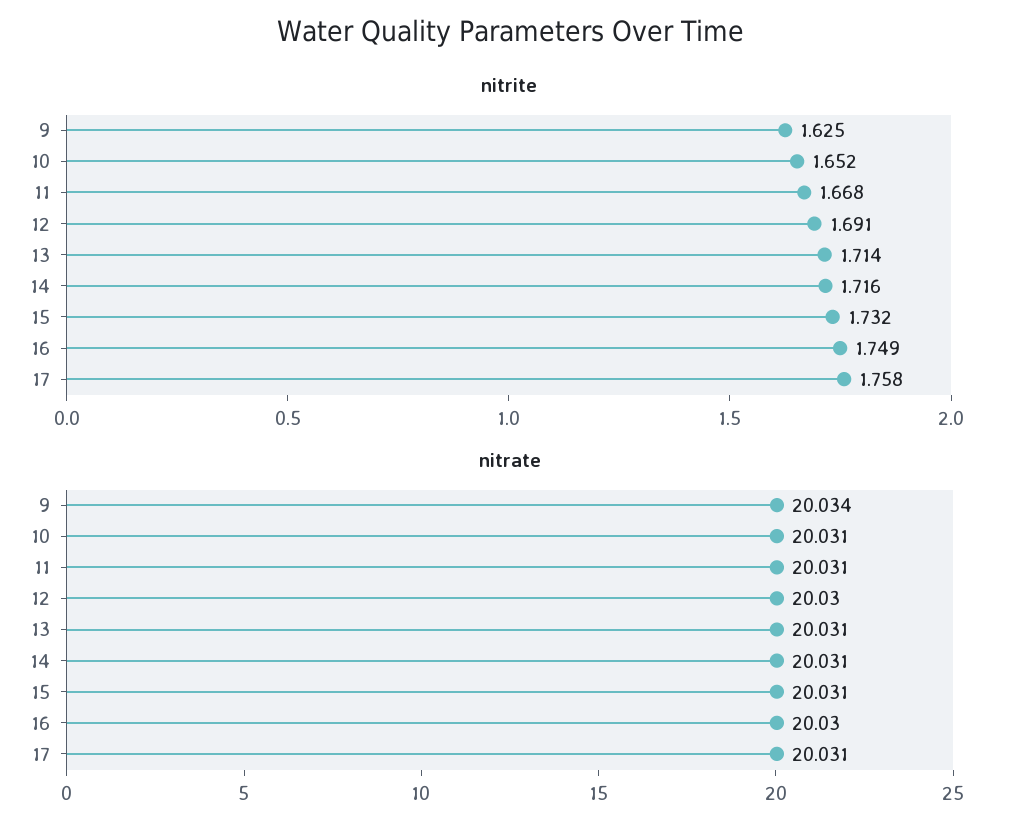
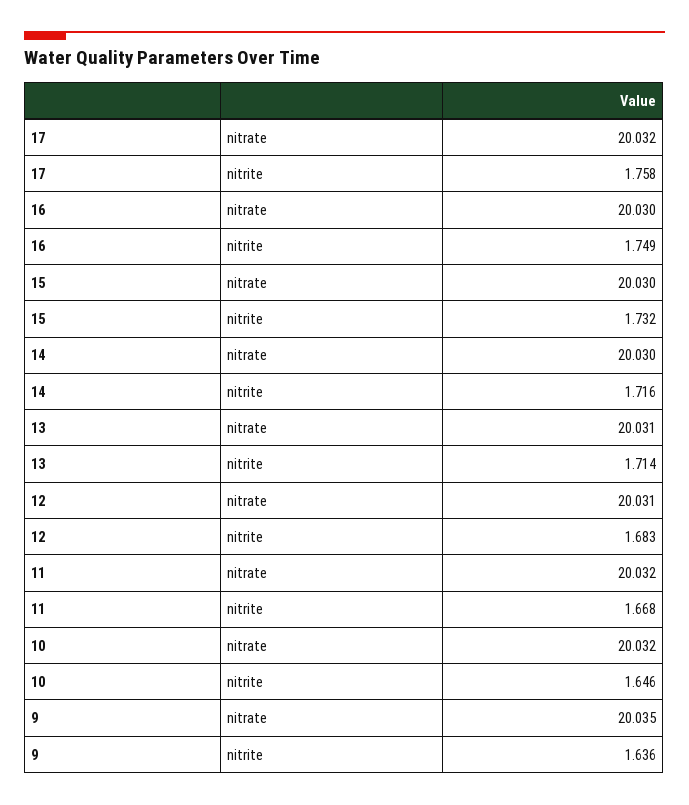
nitrite, 9: 1.625 -> 1.636
nitrite, 10: 1.652 -> 1.646
nitrite, 12: 1.691 -> 1.683
nitrate, 9: 20.034 -> 20.035
nitrate, 10: 20.031 -> 20.032
nitrate, 11: 20.031 -> 20.032
nitrate, 12: 20.03 -> 20.031
nitrate, 14: 20.031 -> 20.03
nitrate, 15: 20.031 -> 20.03
nitrate, 17: 20.031 -> 20.032

